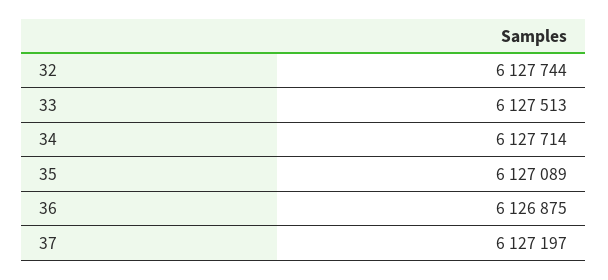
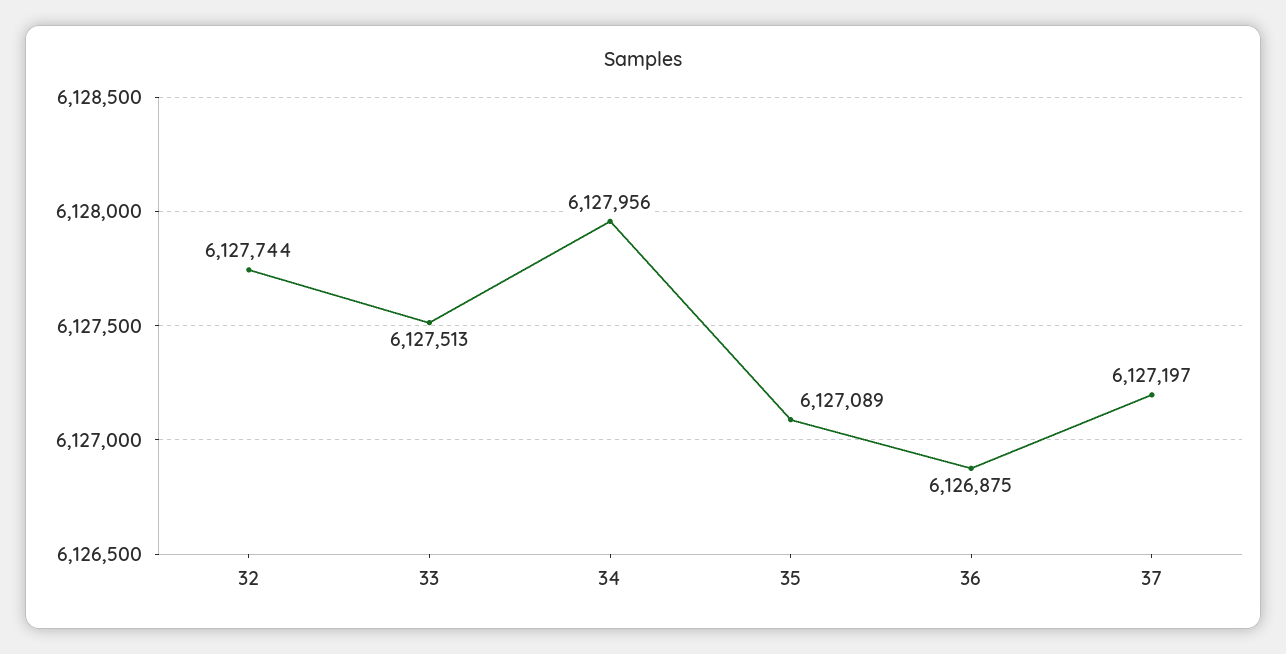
34: 6127714 -> 6127956

